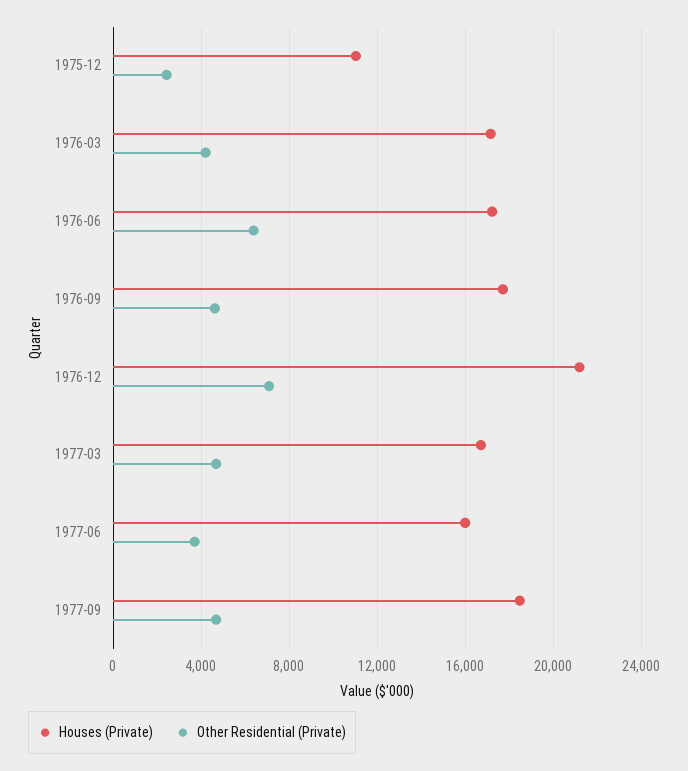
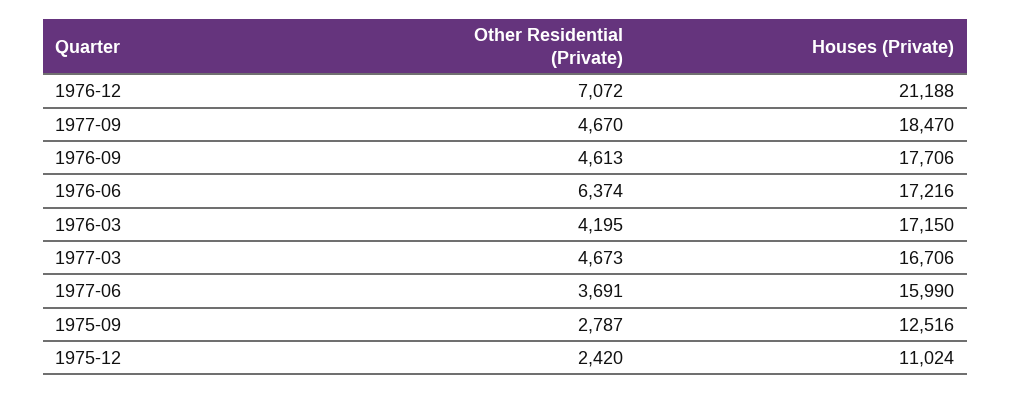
Other Residential (Private), 1975-09: none -> 2787
Houses (Private), 1975-09: none -> 12516

